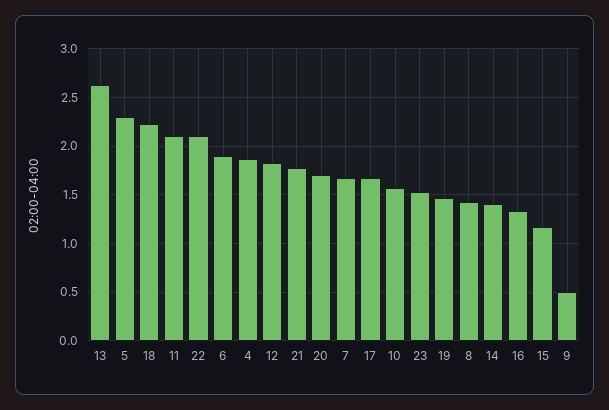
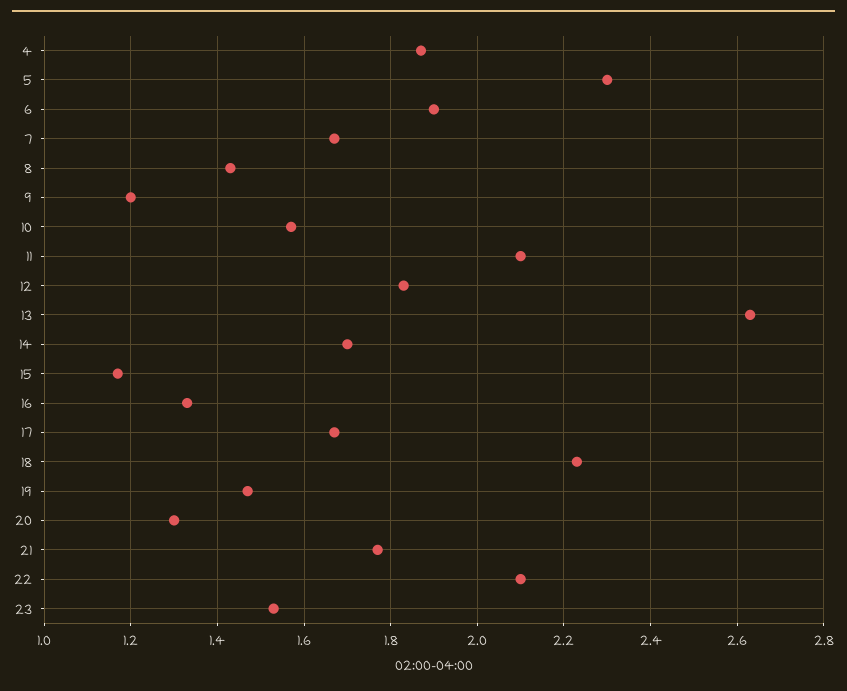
20: 1.7 -> 1.3
14: 1.4 -> 1.7
9: 0.5 -> 1.2

